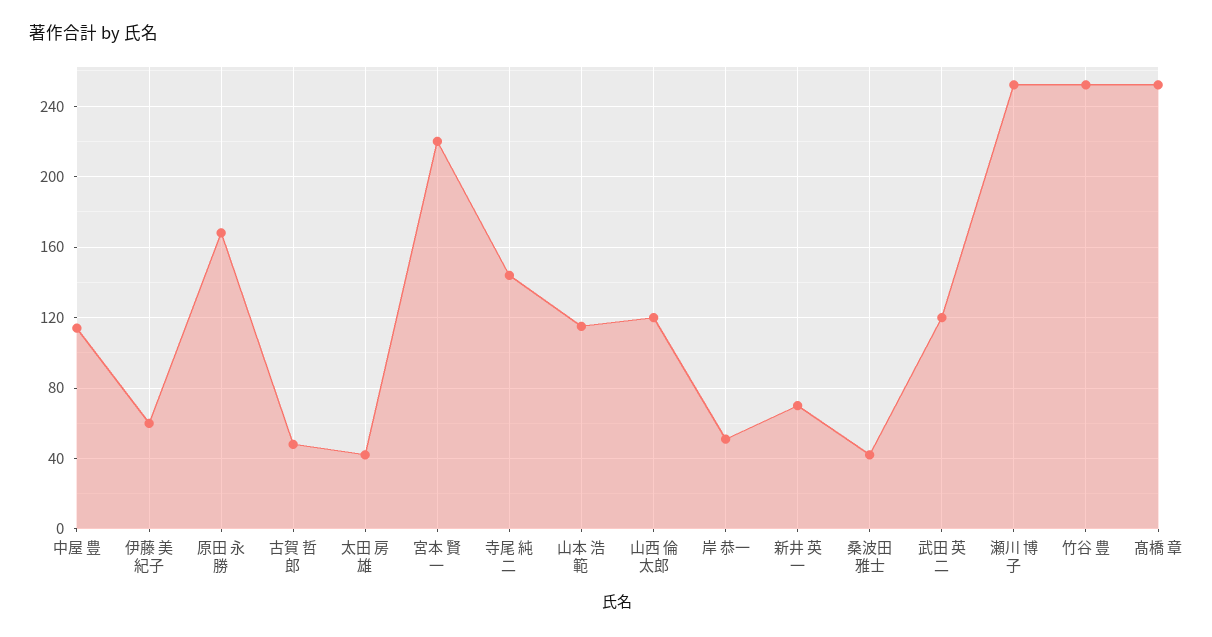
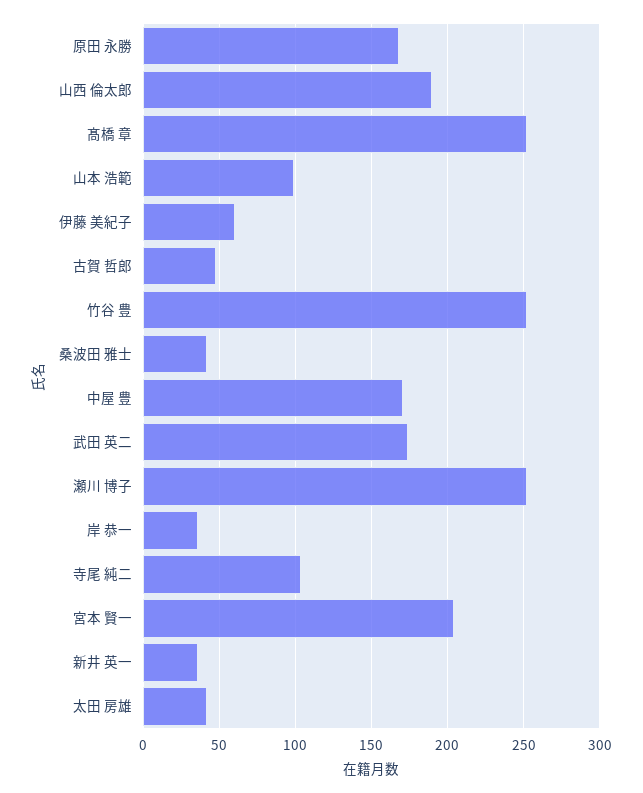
中屋 豊: 115 -> 170
宮本 賢一: 220 -> 205
寺尾 純二: 145 -> 105
山本 浩範: 115 -> 100
山西 倫太郎: 120 -> 190
岸 恭一: 50 -> 35
新井 英一: 70 -> 35
武田 英二: 120 -> 175

